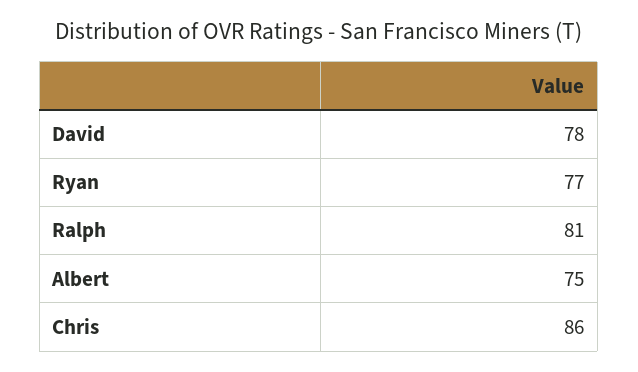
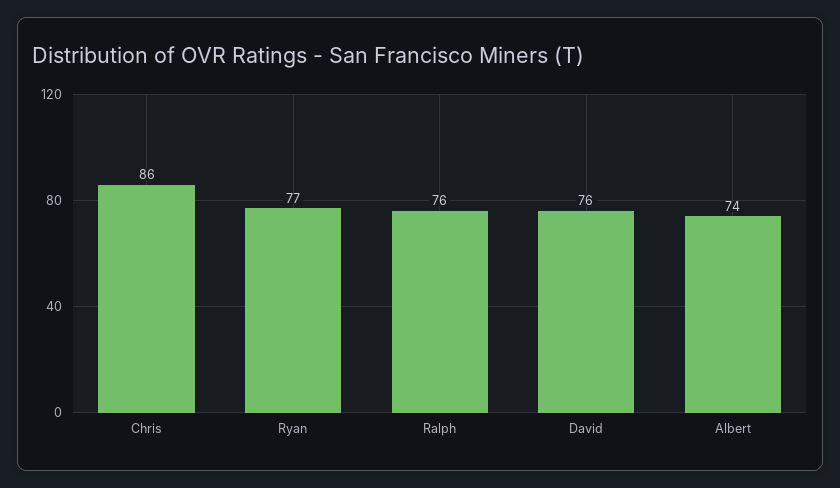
David: 78 -> 76
Ralph: 81 -> 76
Albert: 75 -> 74

